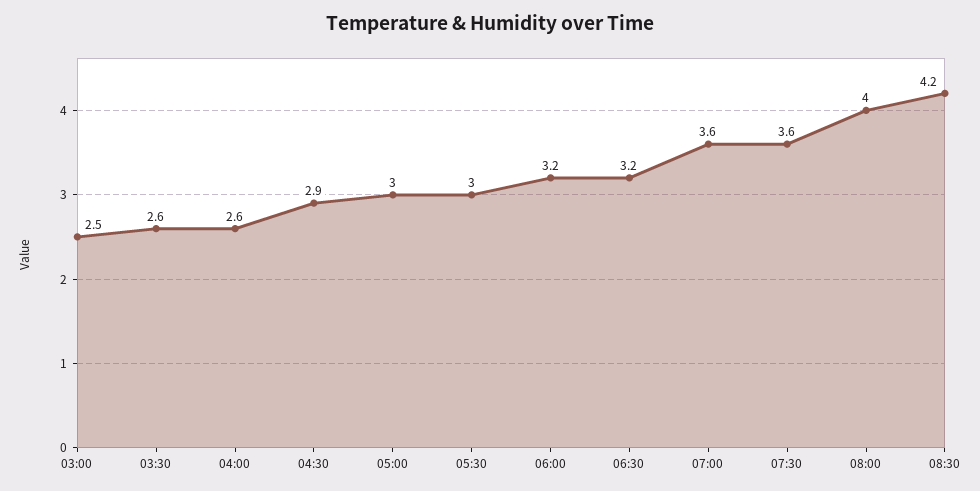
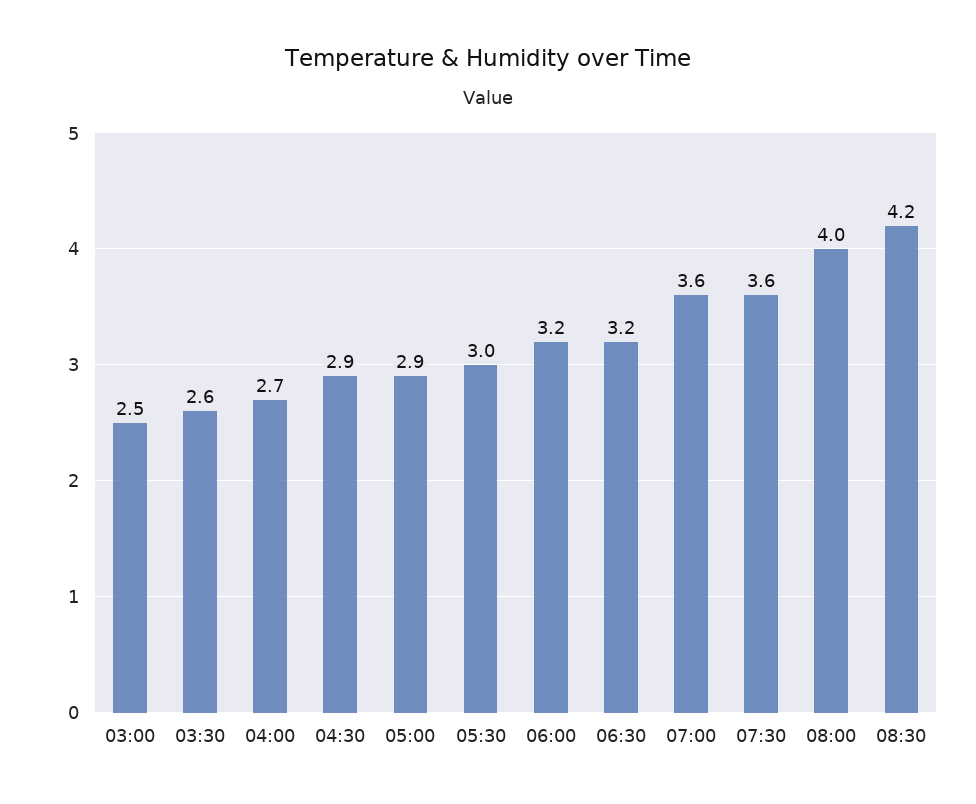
04:00: 2.6 -> 2.7
05:00: 3 -> 2.9

